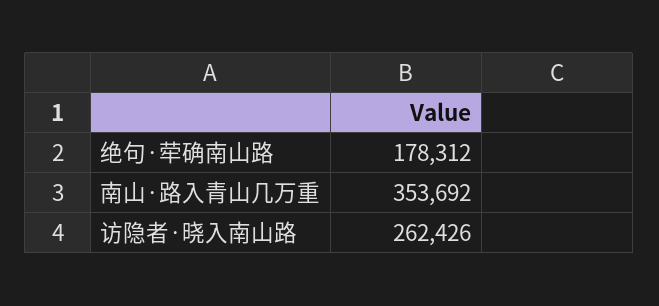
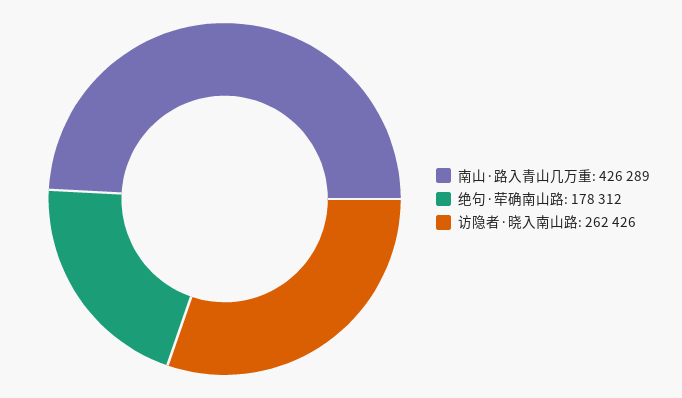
南山·路入青山几万重: 353692 -> 426289

